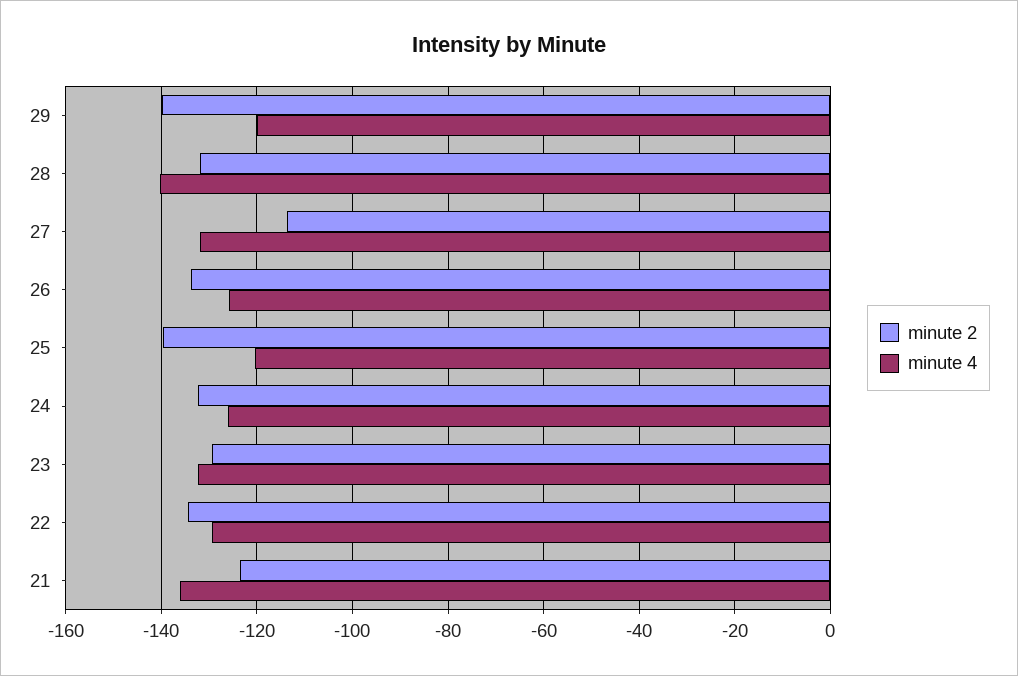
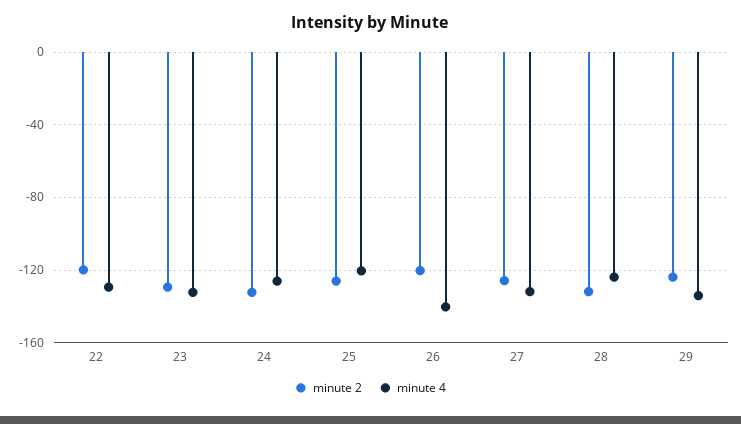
minute 2, 29: -140 -> -125
minute 4, 29: -120 -> -135
minute 4, 28: -140 -> -125
minute 2, 27: -114 -> -125
minute 2, 26: -134 -> -120
minute 4, 26: -126 -> -140
minute 2, 25: -140 -> -125
minute 2, 22: -134 -> -120
minute 2, 21: -124 -> none
minute 4, 21: -136 -> none

